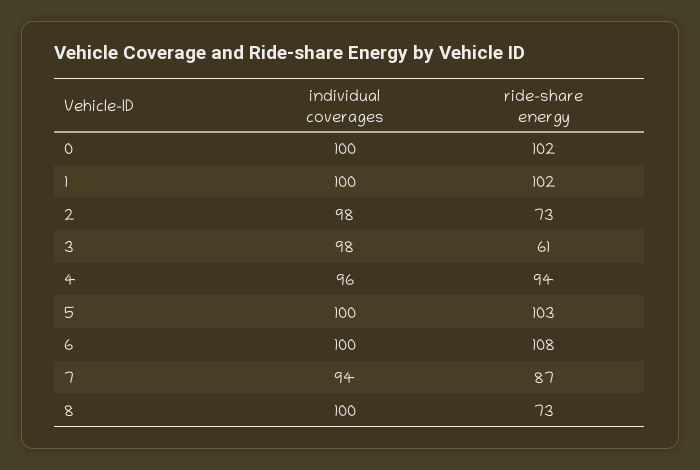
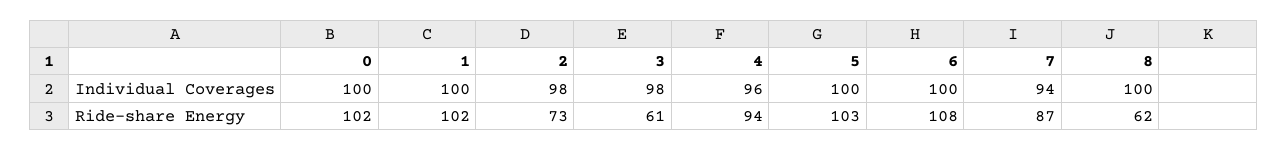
ride-share energy, 8: 73 -> 62

